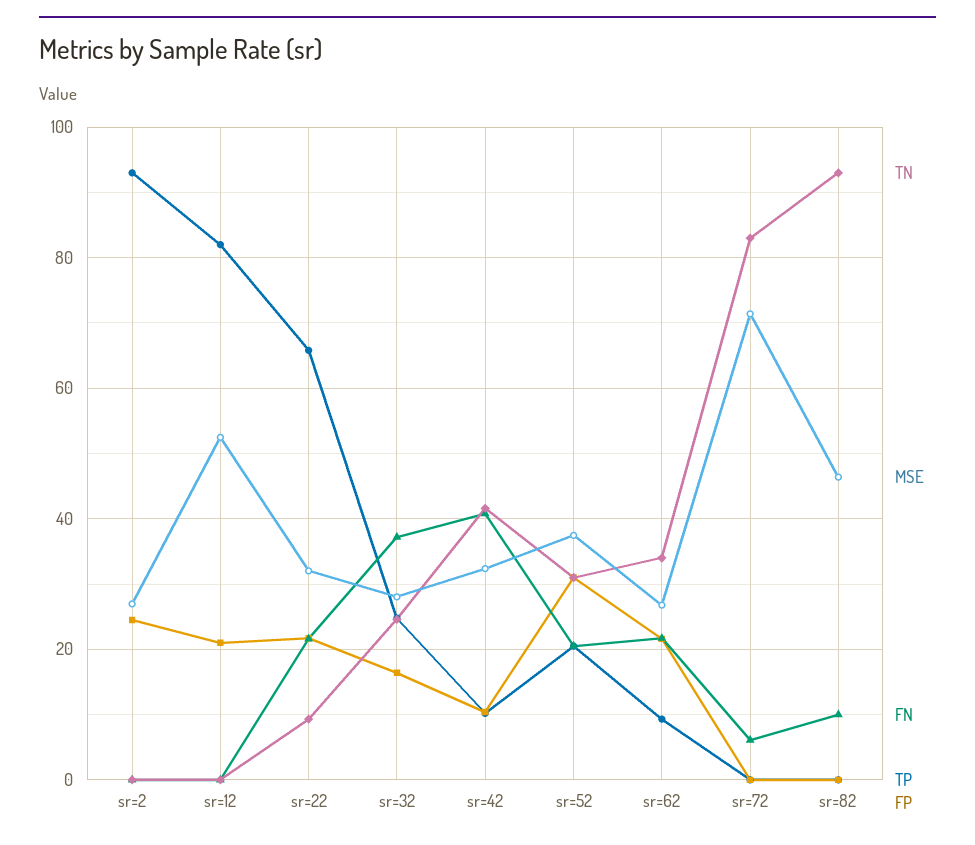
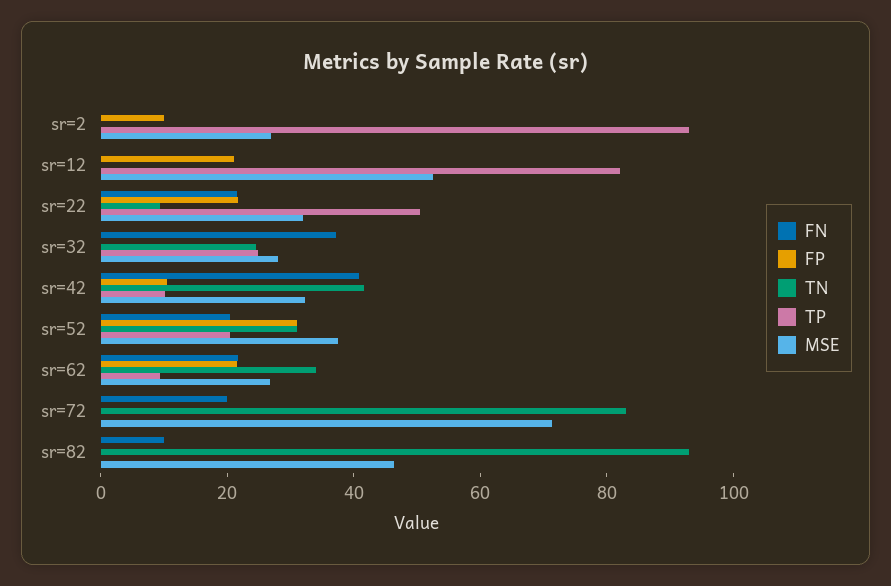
FP, sr=2: 24 -> 10
TP, sr=22: 66 -> 50
FP, sr=32: 16 -> 0
FN, sr=72: 6 -> 20

